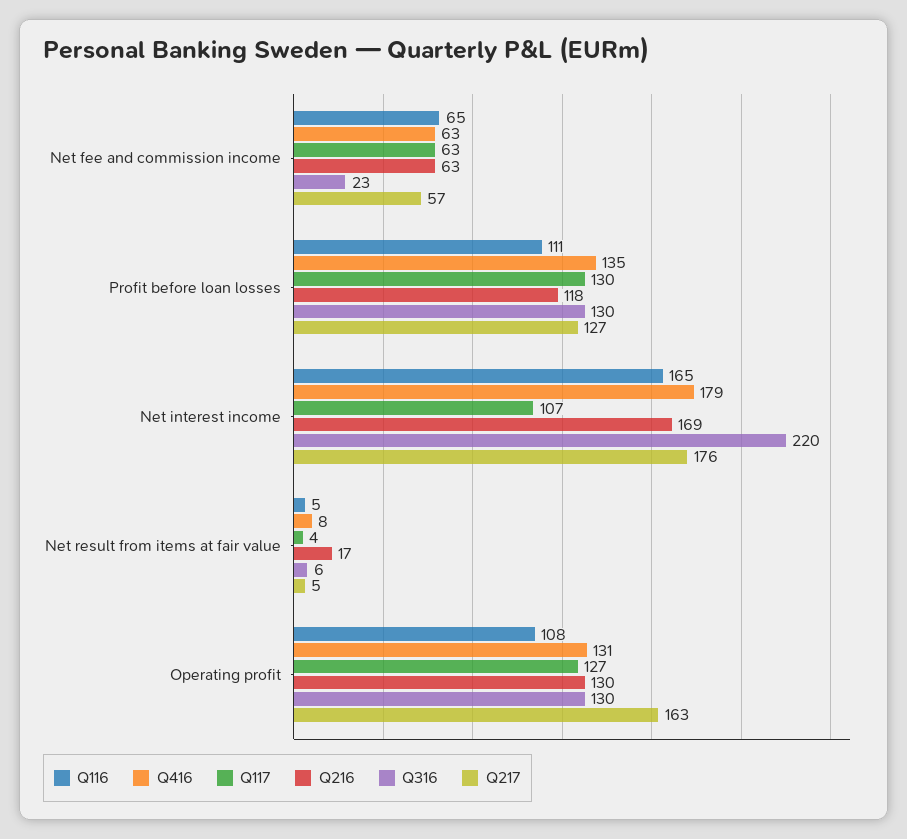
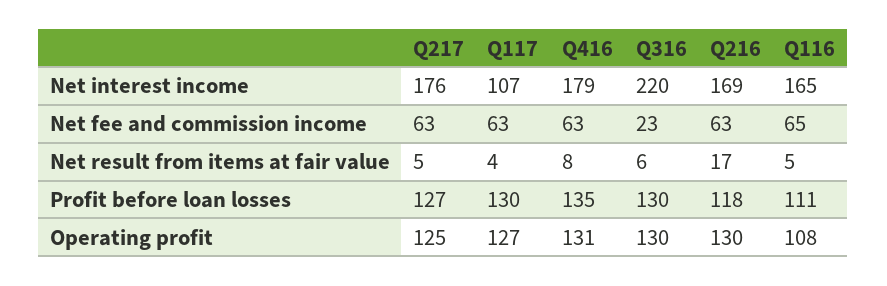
Q217, Net fee and commission income: 57 -> 63
Q217, Operating profit: 163 -> 125

